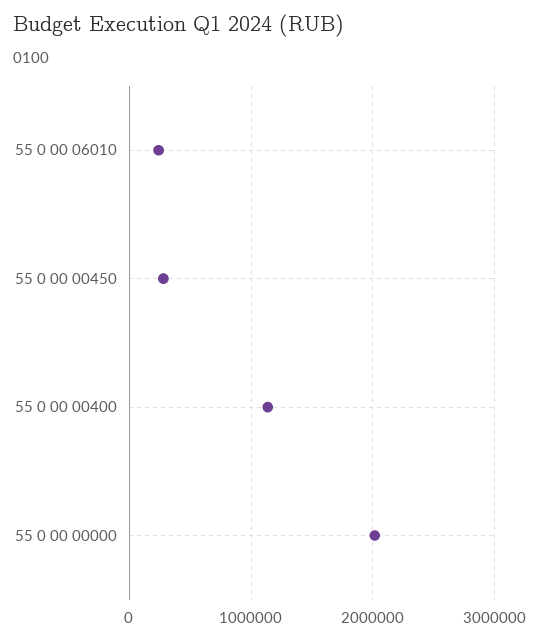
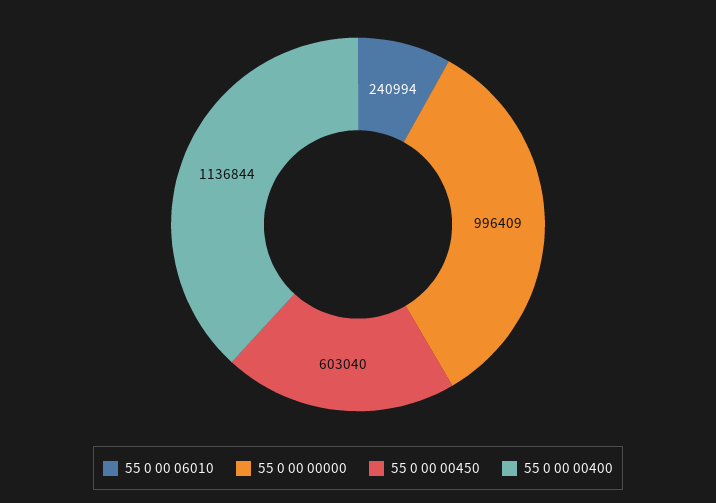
55 0 00 00450: 300000 -> 603040
55 0 00 00000: 2000000 -> 996409

